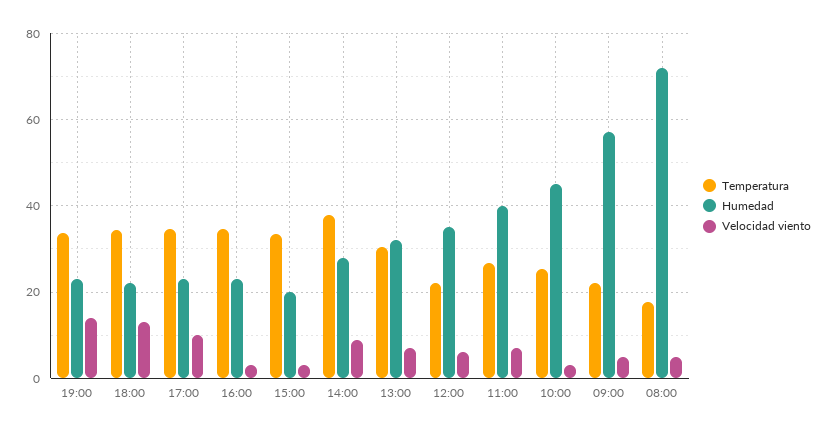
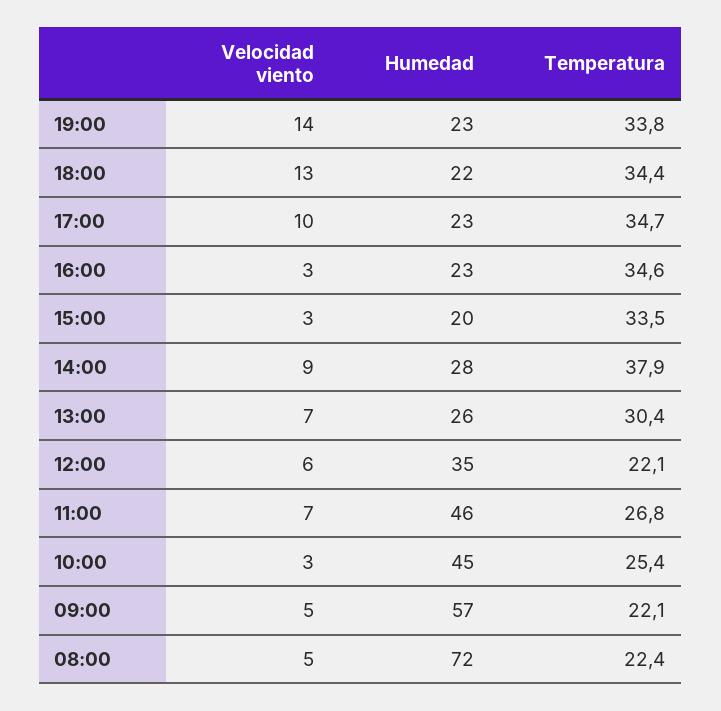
Humedad, 13:00: 32 -> 26
Humedad, 11:00: 40 -> 46
Temperatura, 08:00: 18 -> 22.4

